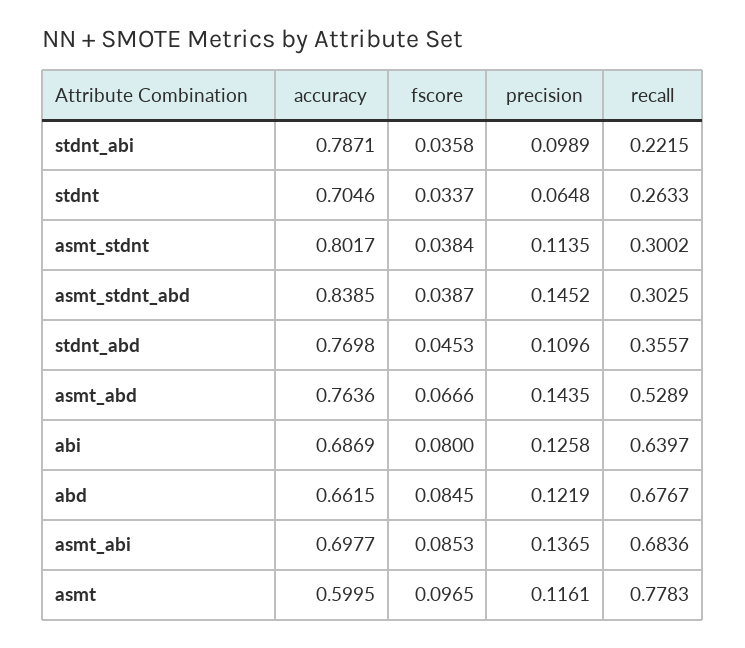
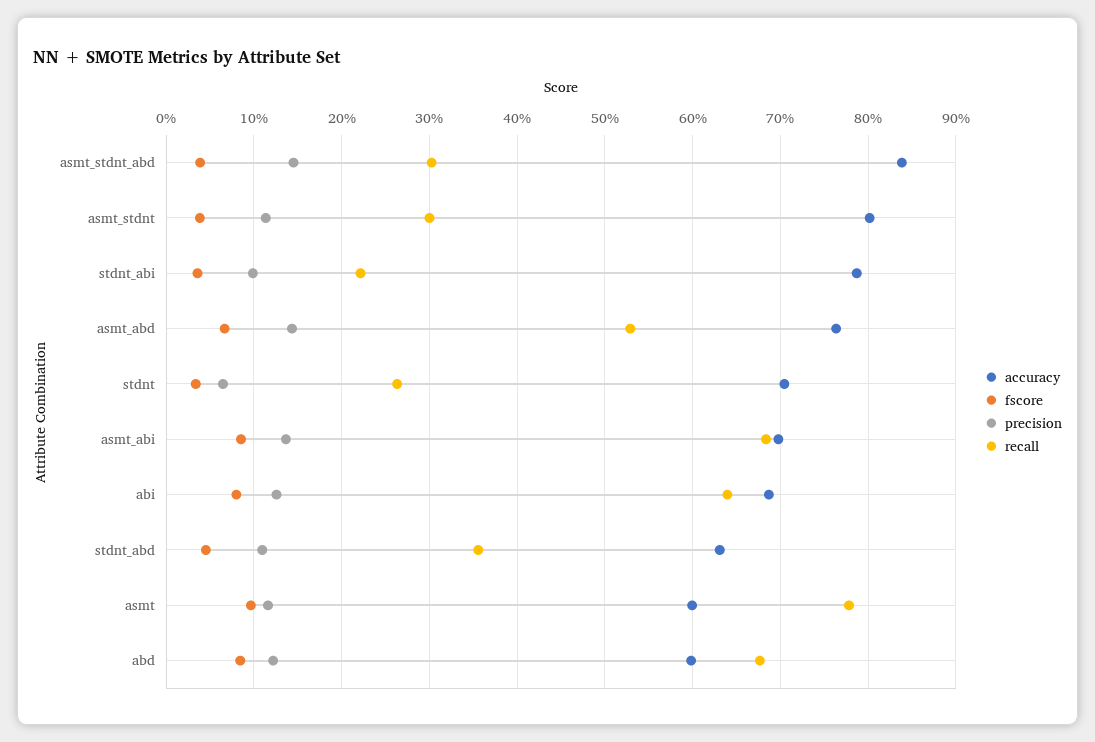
accuracy, stdnt_abd: 0.7698 -> 0.63
accuracy, abd: 0.6615 -> 0.6

